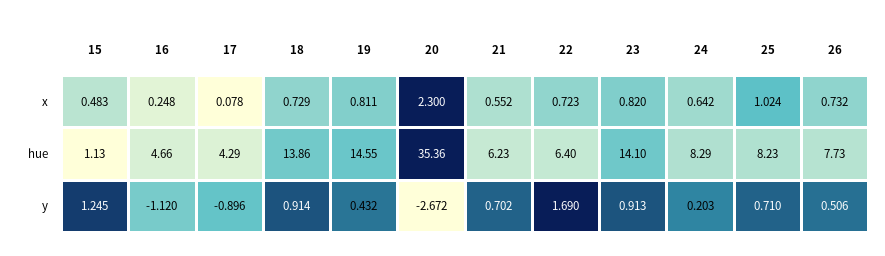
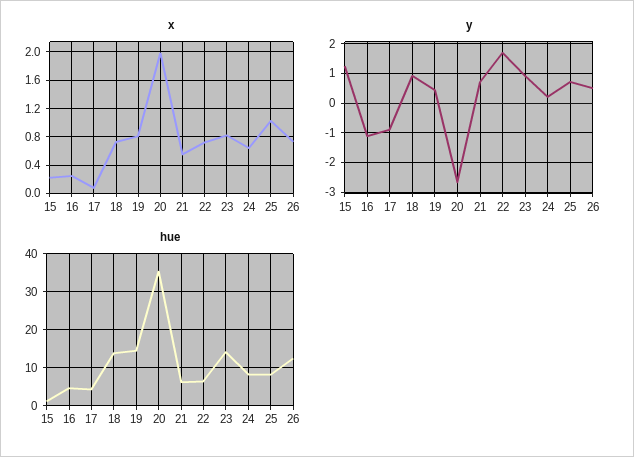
x, 15: 0.483 -> 0.2
x, 20: 2.3 -> 2
hue, 26: 7.73 -> 12

